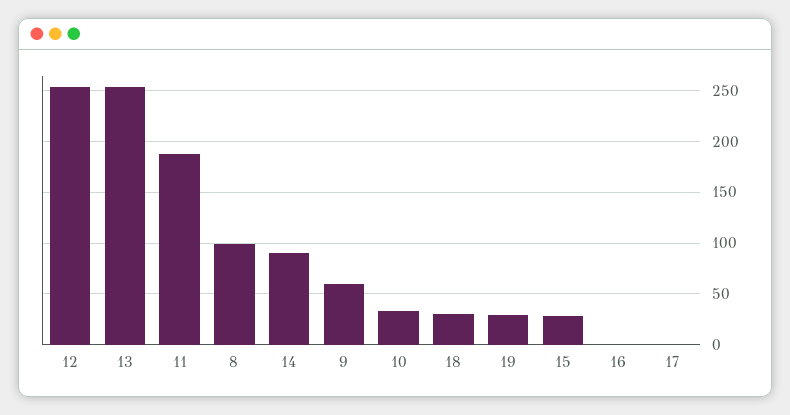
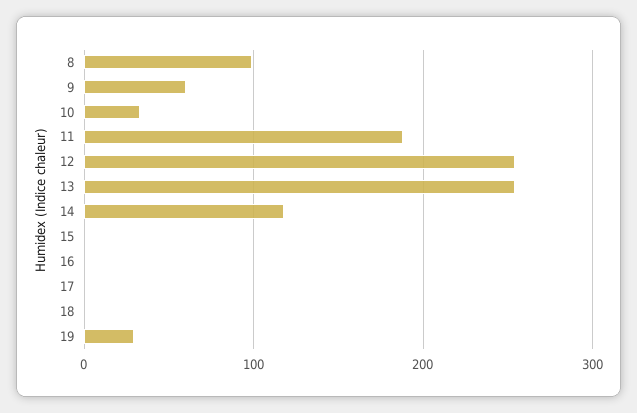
14: 90 -> 120
18: 30 -> 0
15: 30 -> 0

